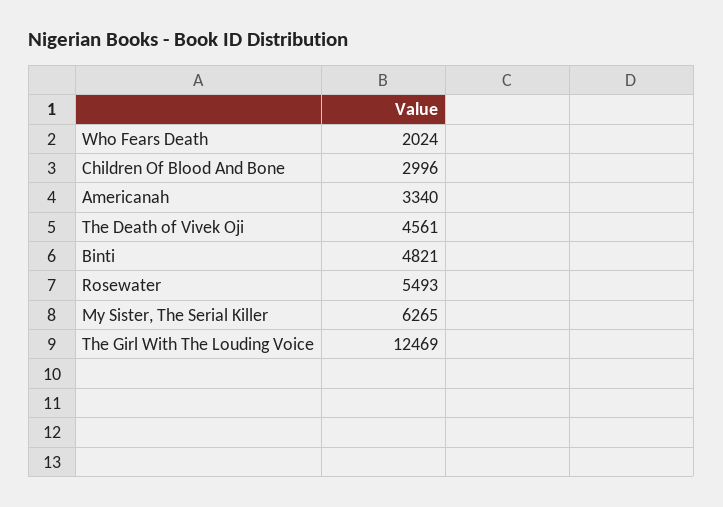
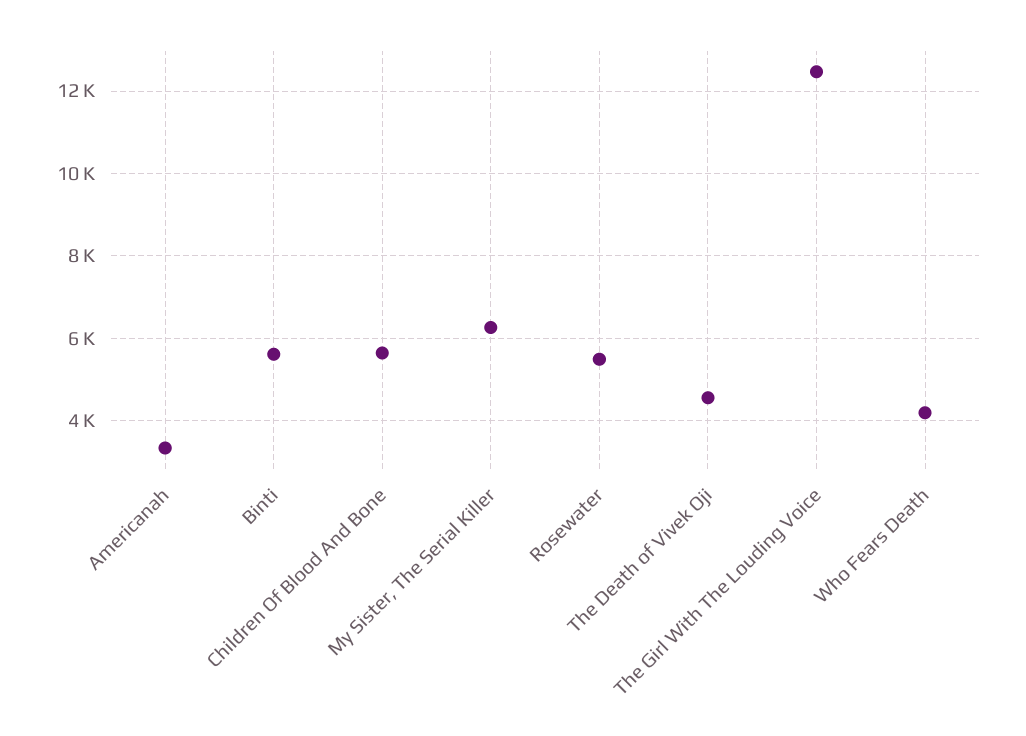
Who Fears Death: 2024 -> 4200
Children Of Blood And Bone: 2996 -> 5600
Binti: 4821 -> 5600

